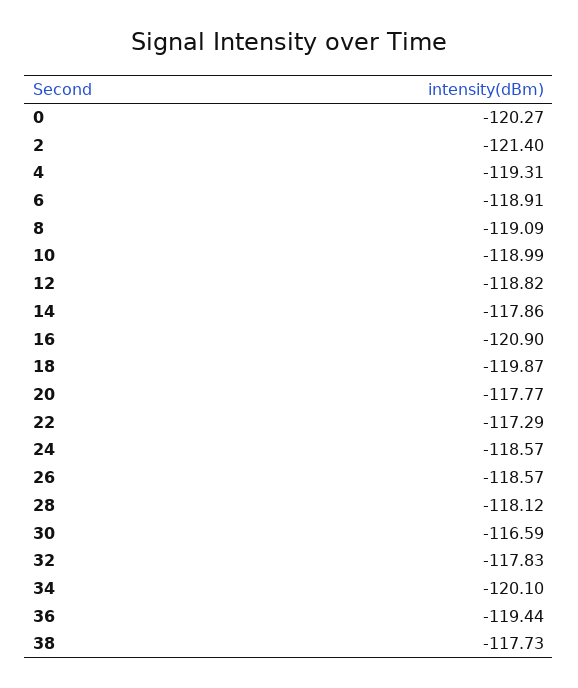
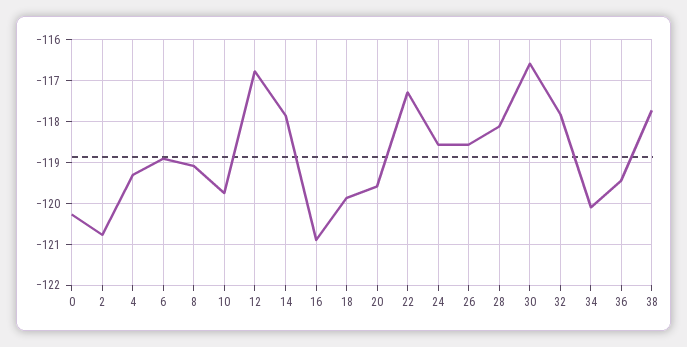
2: -121.4 -> -120.8
10: -118.99 -> -119.8
12: -118.82 -> -116.8
20: -117.77 -> -119.6

